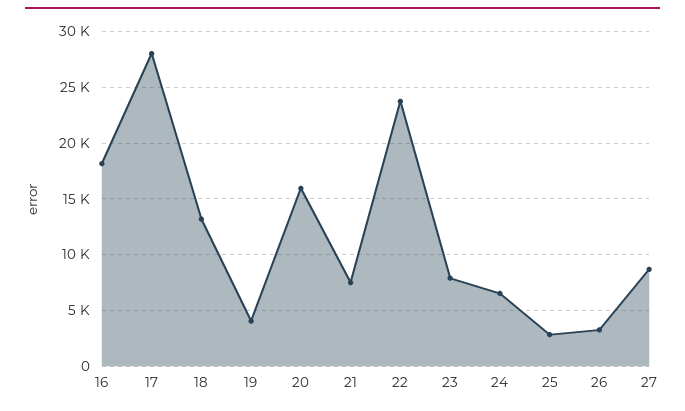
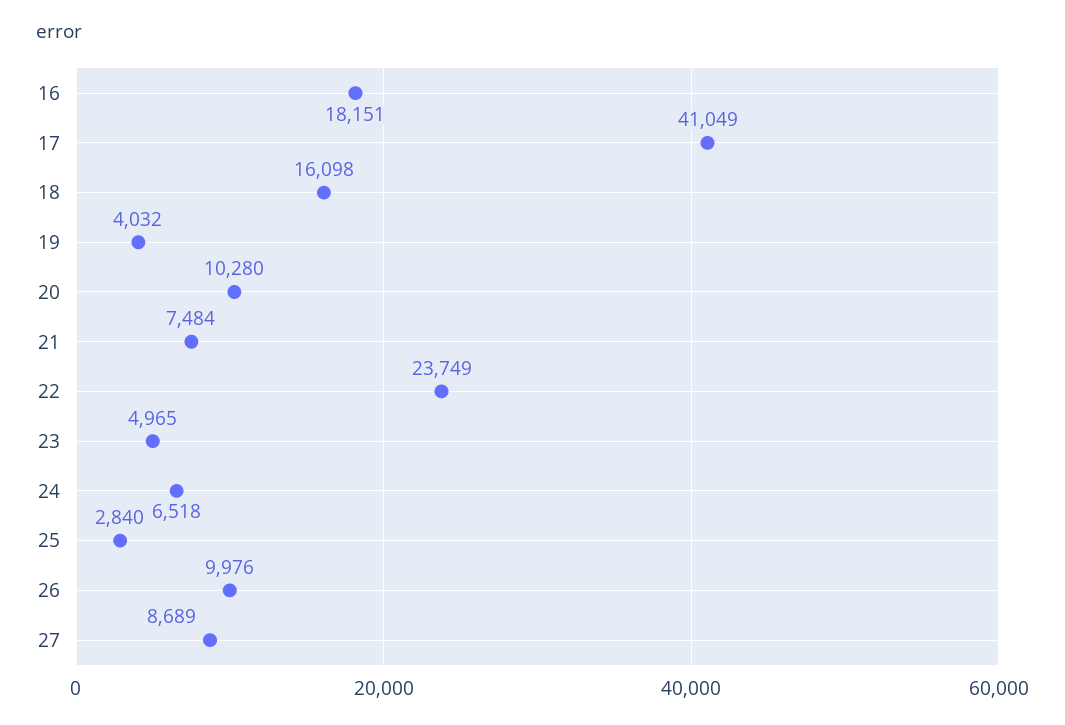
17: 28000 -> 41049
18: 13000 -> 16098
20: 16000 -> 10280
23: 8000 -> 4965
26: 3000 -> 9976

